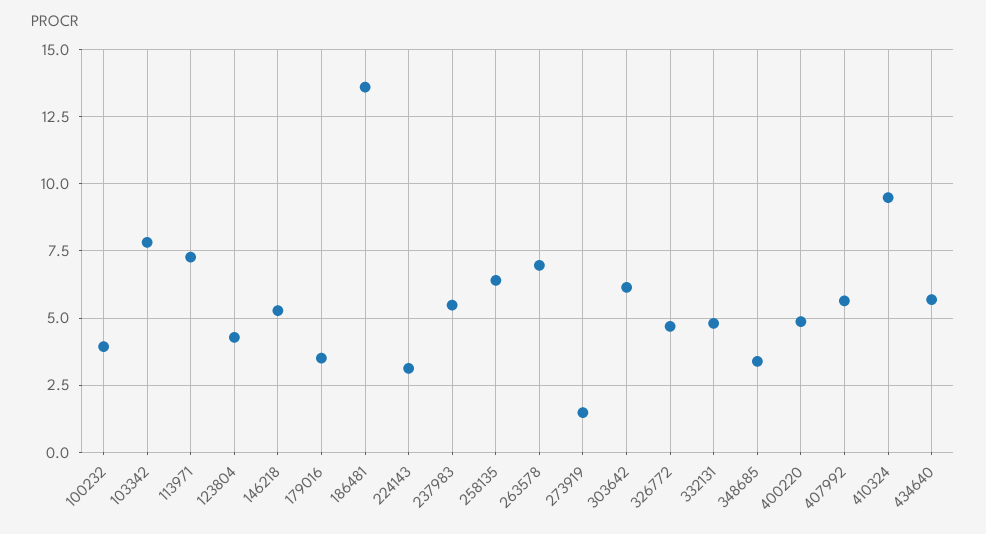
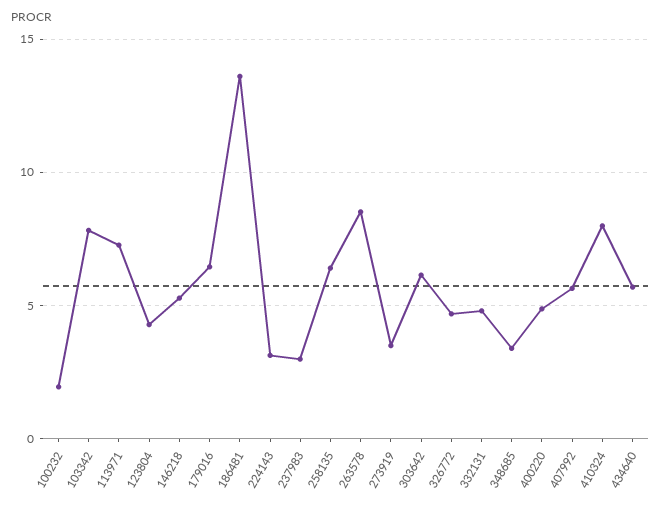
100232: 4 -> 2
179016: 3.5 -> 6.5
237983: 5.5 -> 3
263578: 7 -> 8.5
273919: 1.5 -> 3.5
410324: 9.5 -> 8

